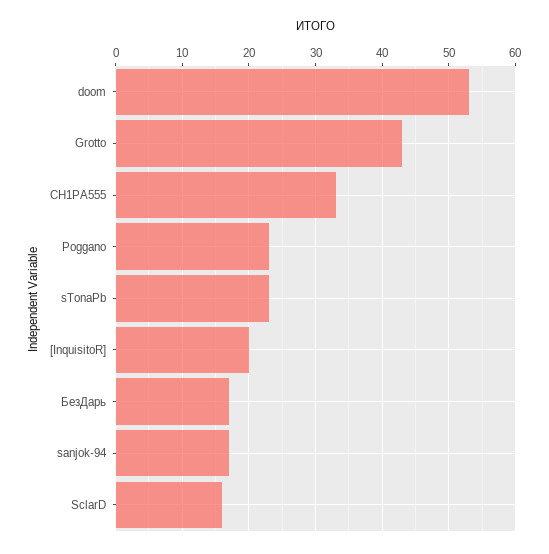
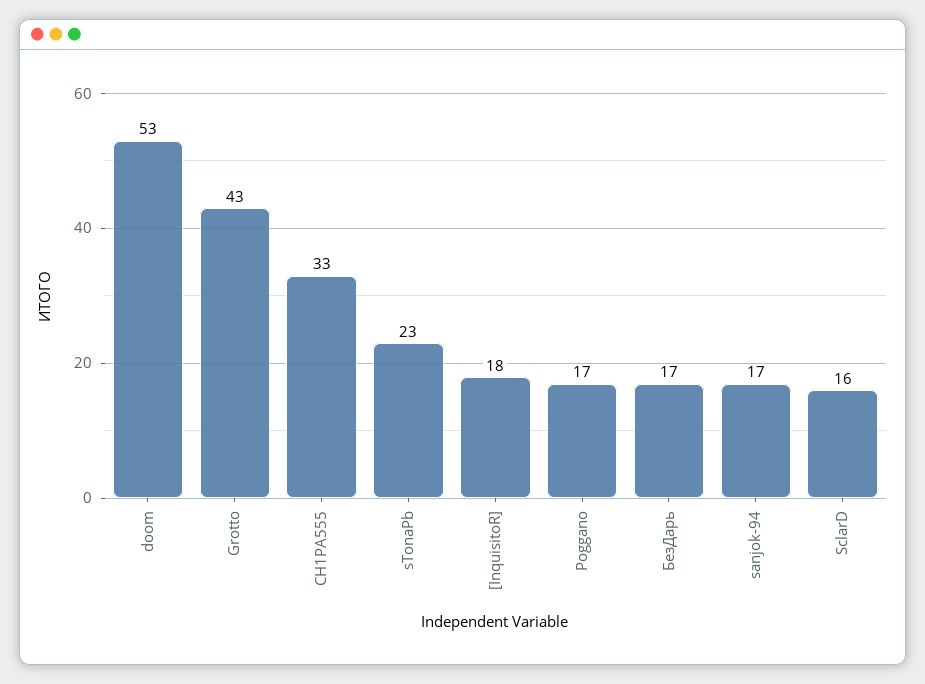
Poggano: 23 -> 17
[InquisitoR]: 20 -> 18

